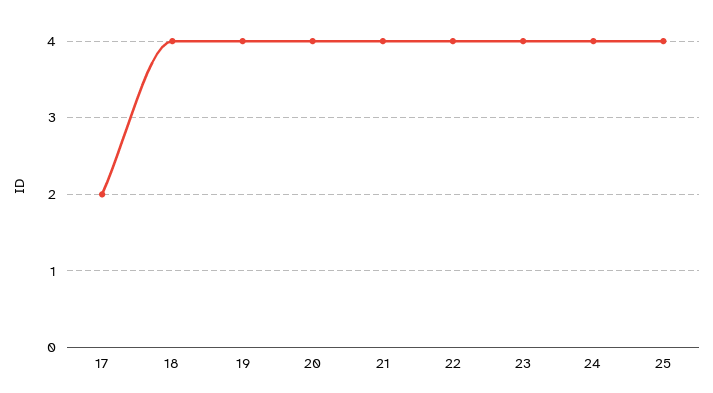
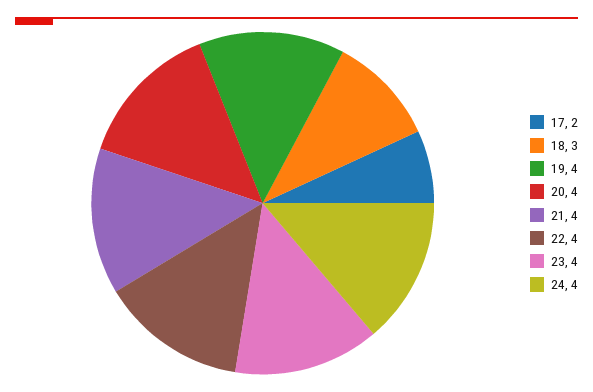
18: 4 -> 3
25: 4 -> none

